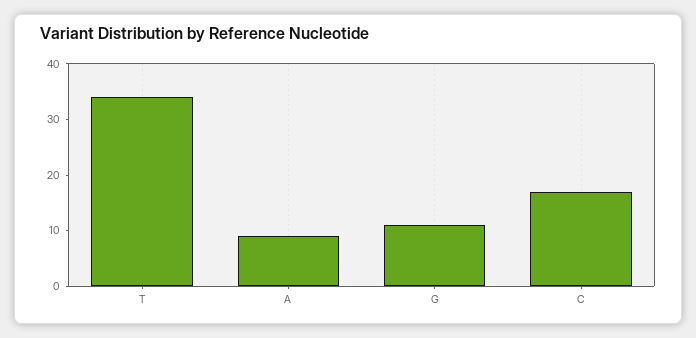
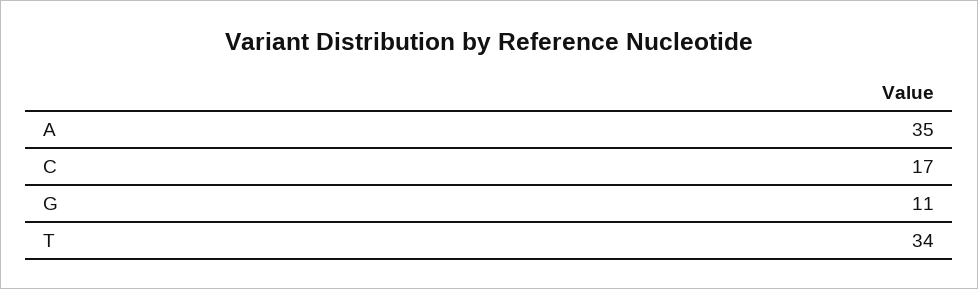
A: 10 -> 35

